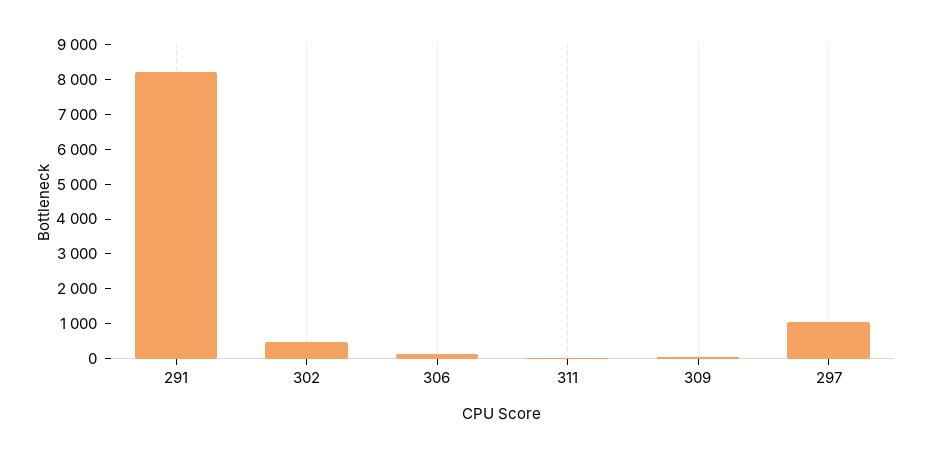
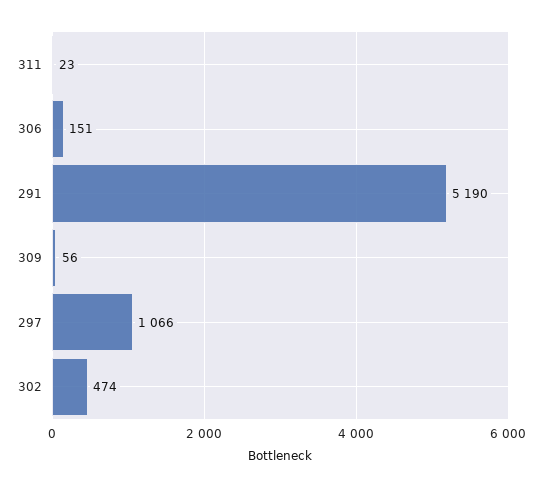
291: 8250 -> 5190

